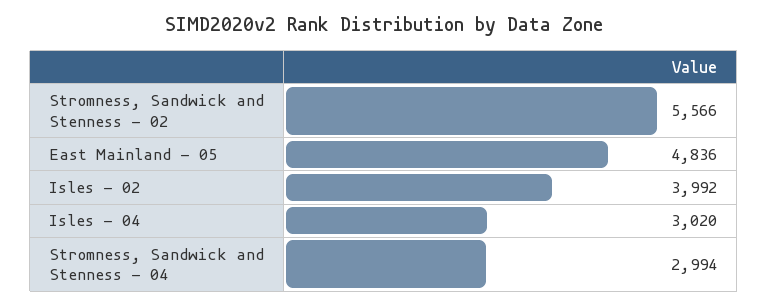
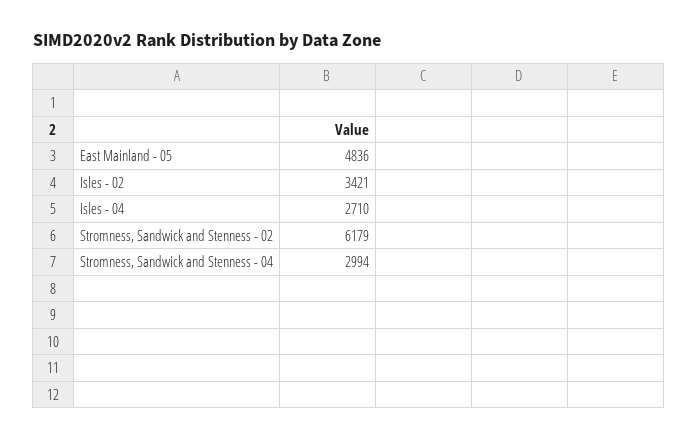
Stromness, Sandwick and Stenness - 02: 5566 -> 6179
Isles - 02: 3992 -> 3421
Isles - 04: 3020 -> 2710

